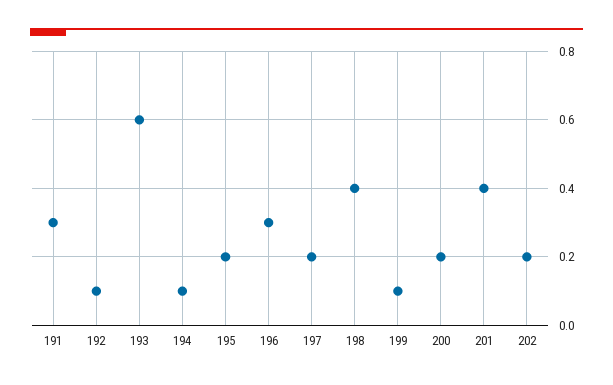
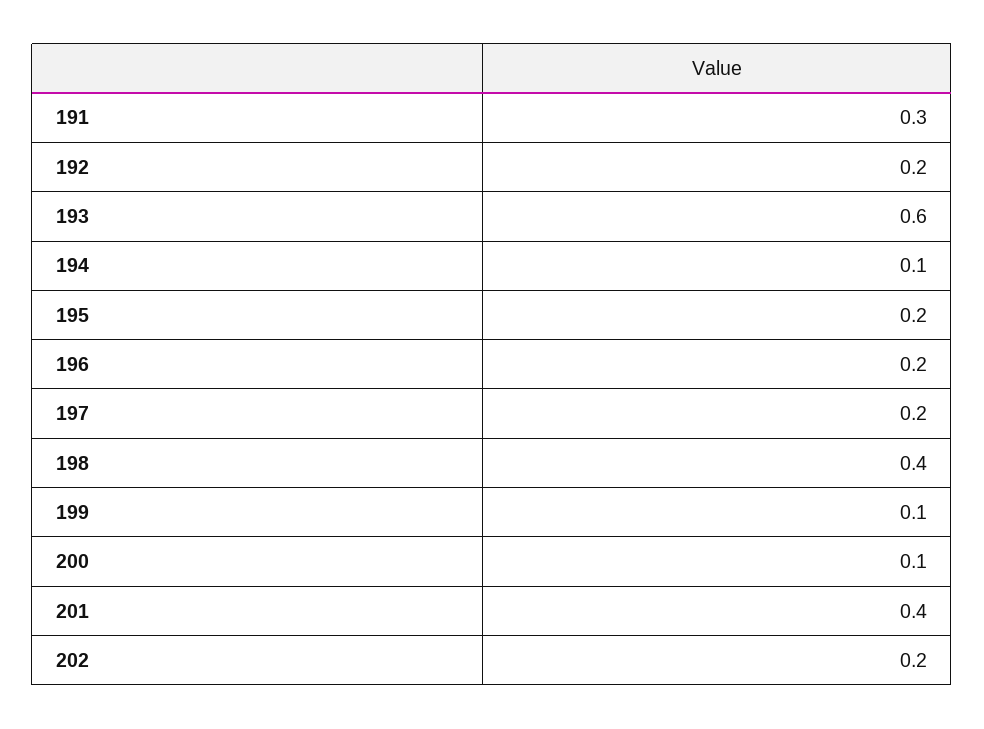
192: 0.1 -> 0.2
196: 0.3 -> 0.2
200: 0.2 -> 0.1

